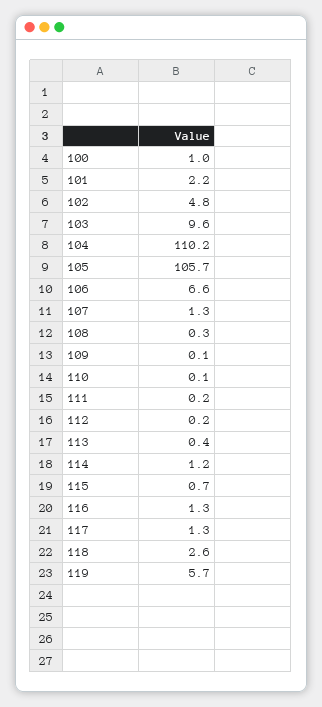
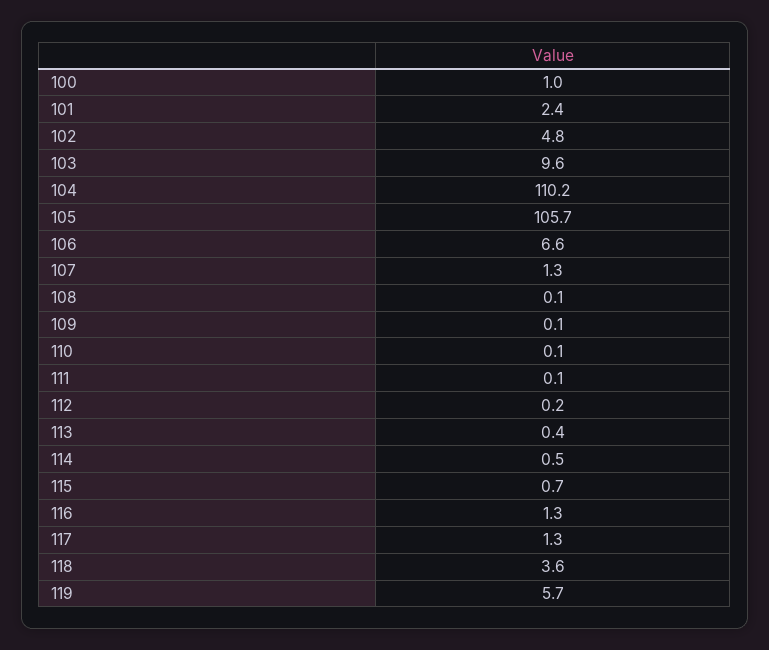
101: 2.2 -> 2.4
108: 0.3 -> 0.1
111: 0.2 -> 0.1
114: 1.2 -> 0.5
118: 2.6 -> 3.6

